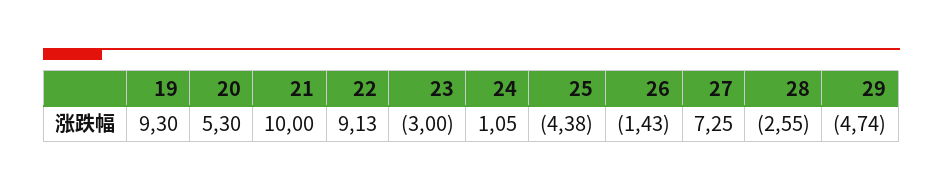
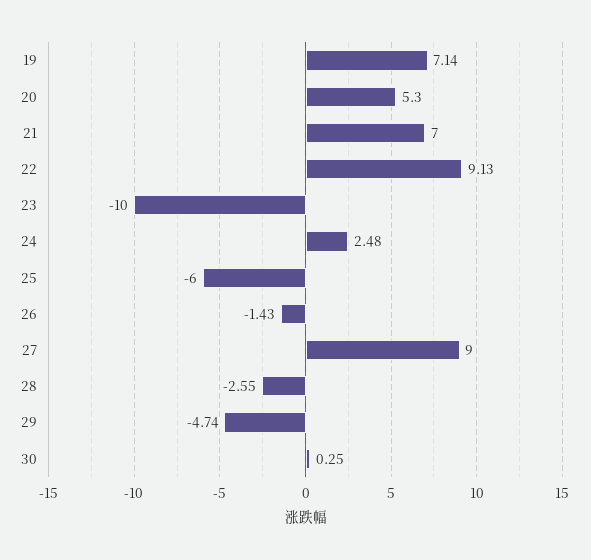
19: 9.3 -> 7.14
21: 10 -> 7
23: -3 -> -10
24: 1.05 -> 2.48
25: -4.38 -> -6
27: 7.25 -> 9
30: none -> 0.25

